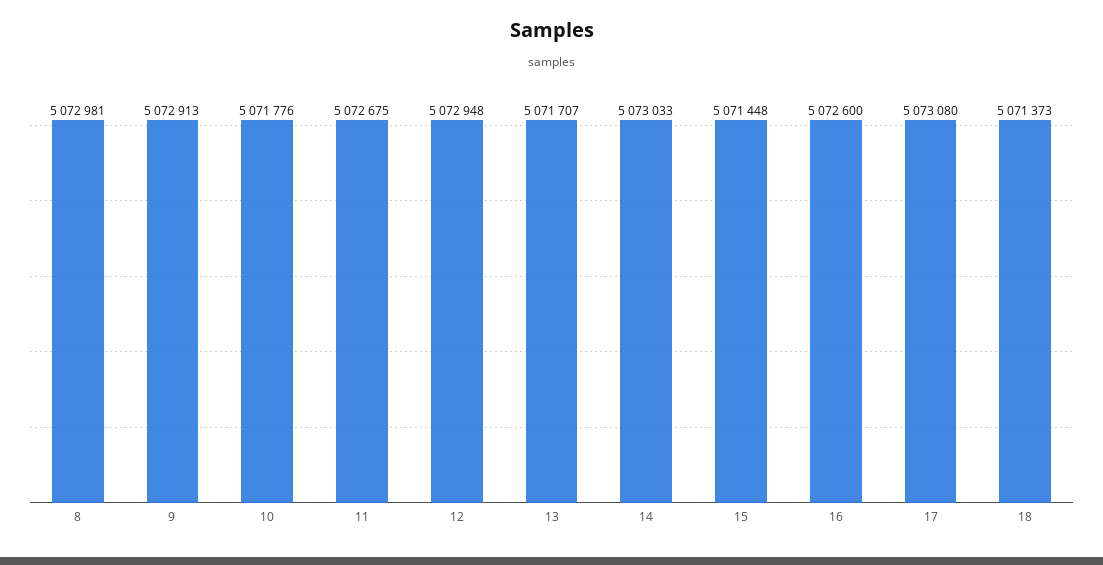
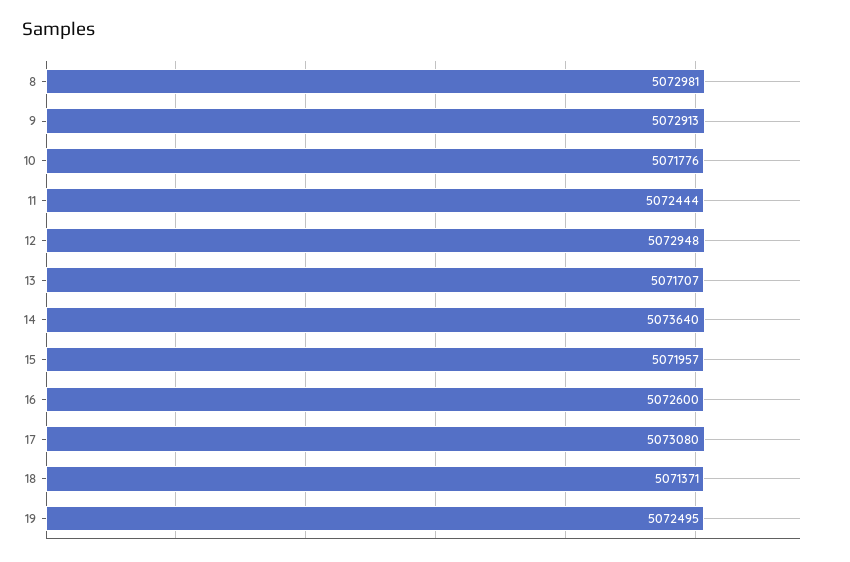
11: 5072675 -> 5072444
14: 5073033 -> 5073640
15: 5071448 -> 5071957
18: 5071373 -> 5071371
19: none -> 5072495

